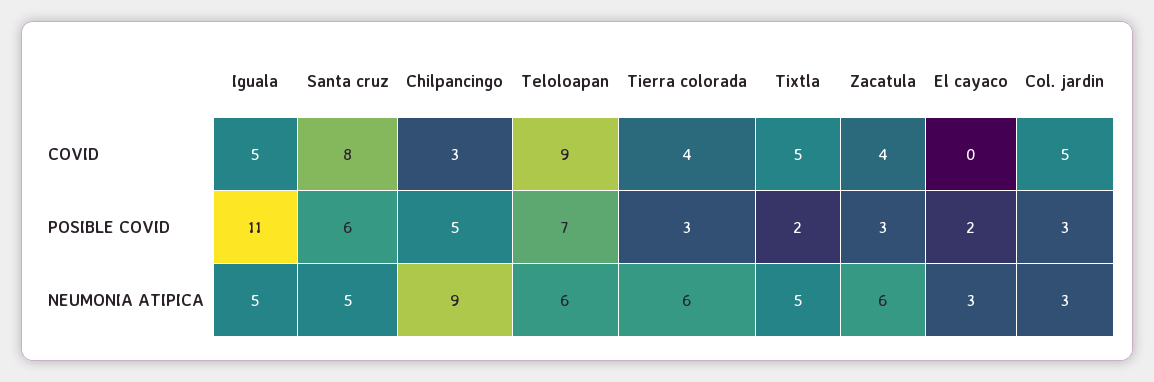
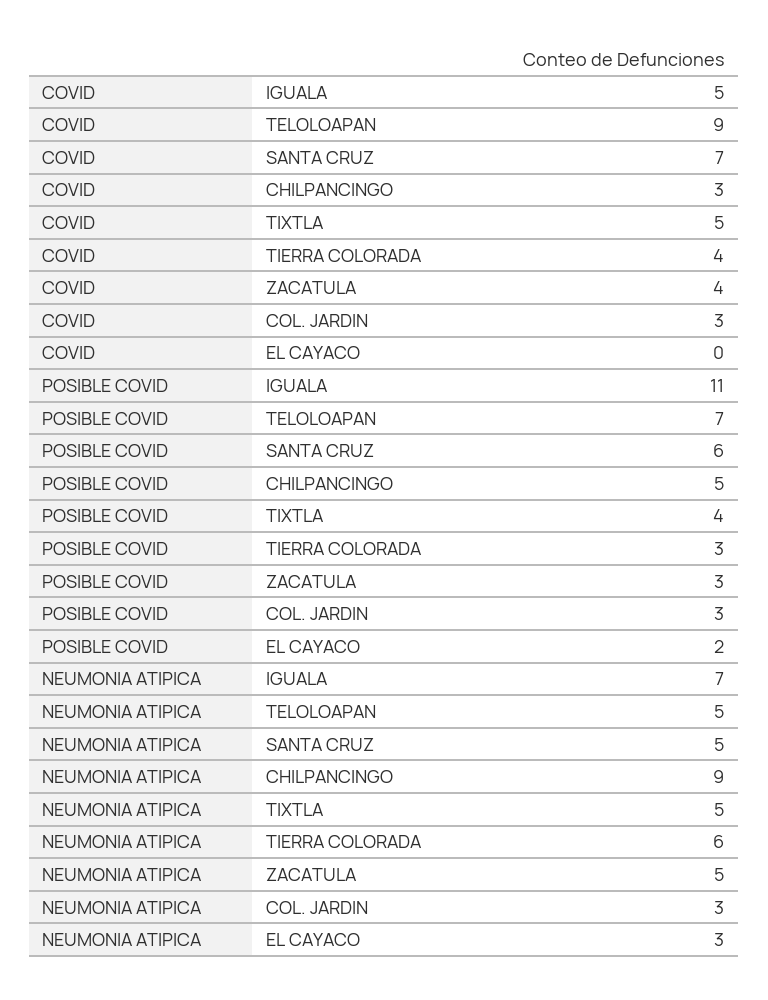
Santa cruz, COVID: 8 -> 7
Col. jardin, COVID: 5 -> 3
Tixtla, POSIBLE COVID: 2 -> 4
Iguala, NEUMONIA ATIPICA: 5 -> 7
Teloloapan, NEUMONIA ATIPICA: 6 -> 5
Zacatula, NEUMONIA ATIPICA: 6 -> 5

